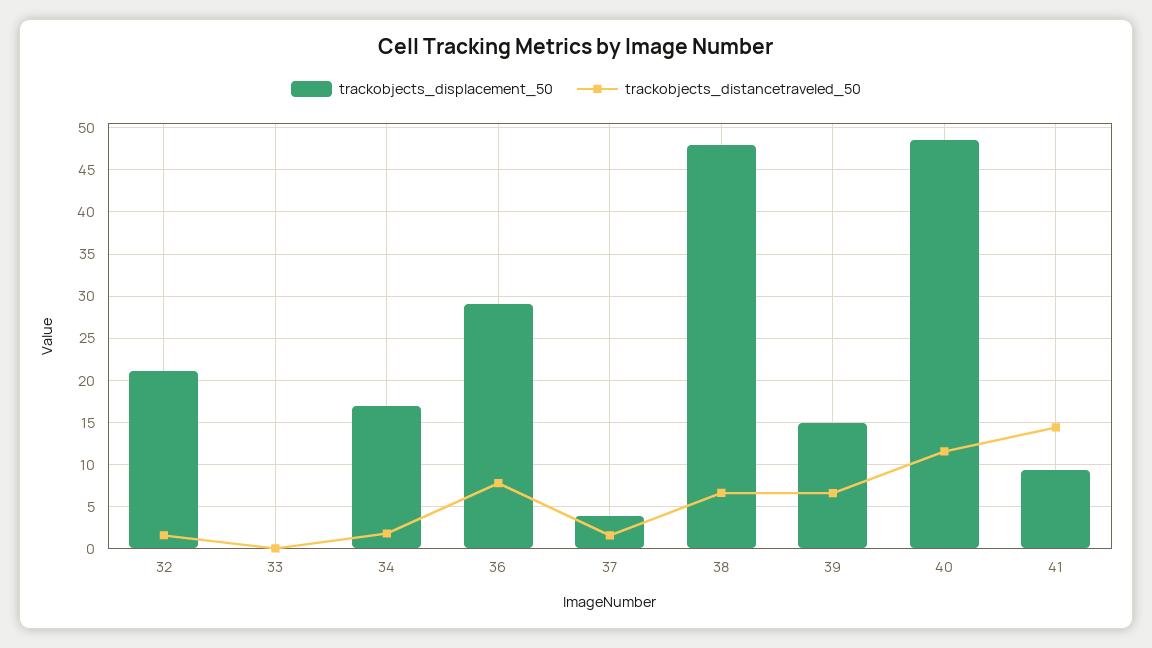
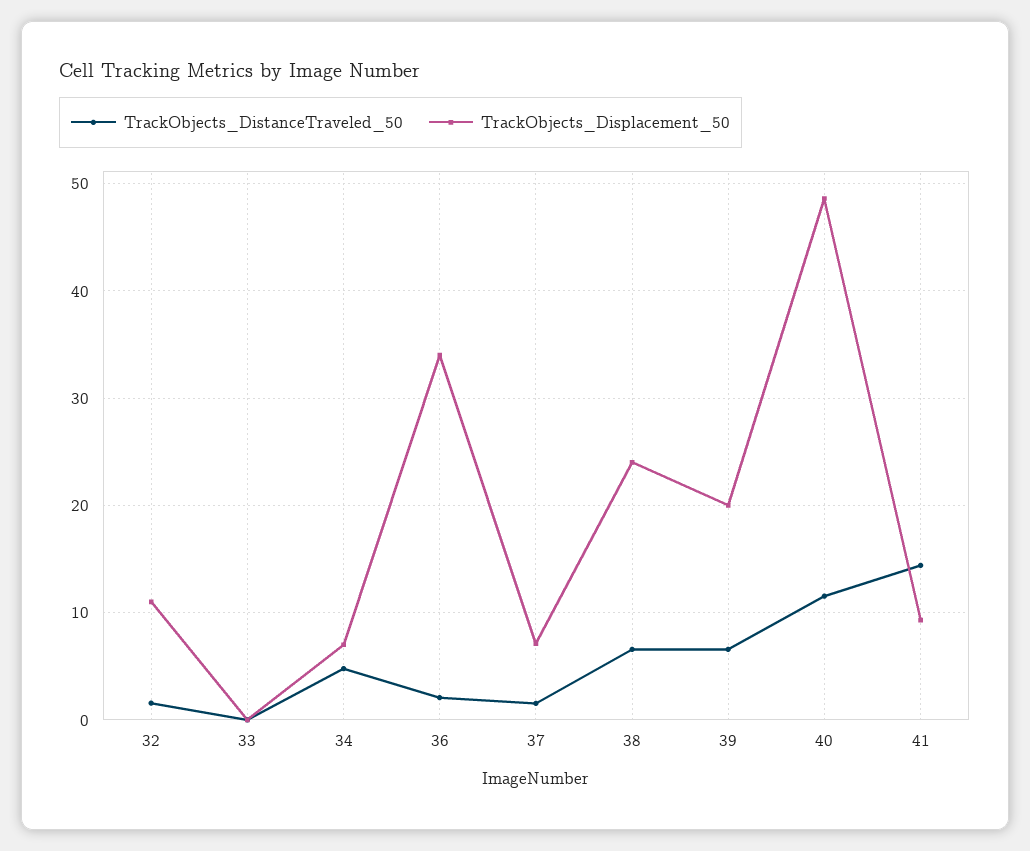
trackobjects_displacement_50, 32: 21 -> 11
trackobjects_displacement_50, 34: 17 -> 7
trackobjects_distancetraveled_50, 34: 2 -> 5
trackobjects_displacement_50, 36: 29 -> 34
trackobjects_distancetraveled_50, 36: 8 -> 2
trackobjects_displacement_50, 37: 4 -> 7
trackobjects_displacement_50, 38: 48 -> 24
trackobjects_displacement_50, 39: 15 -> 20

